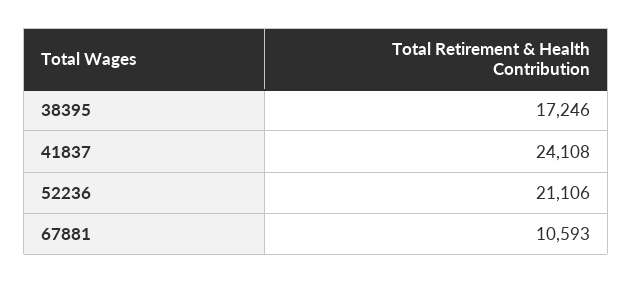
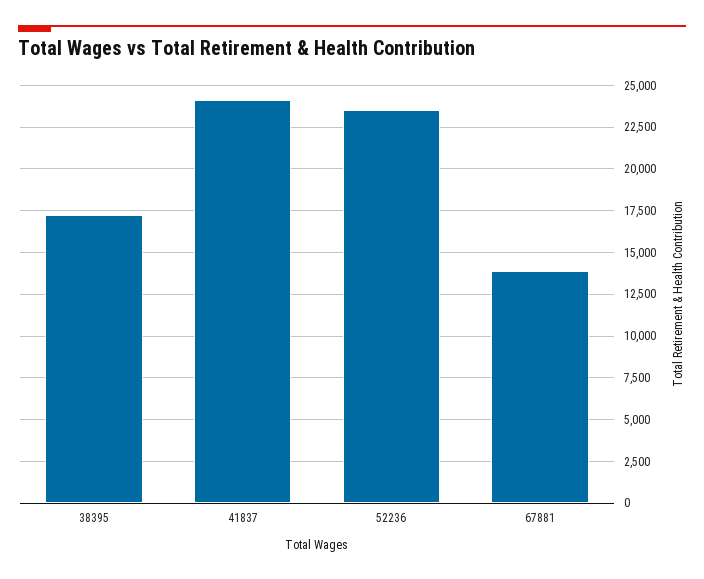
52236: 21106 -> 23500
67881: 10593 -> 14000

